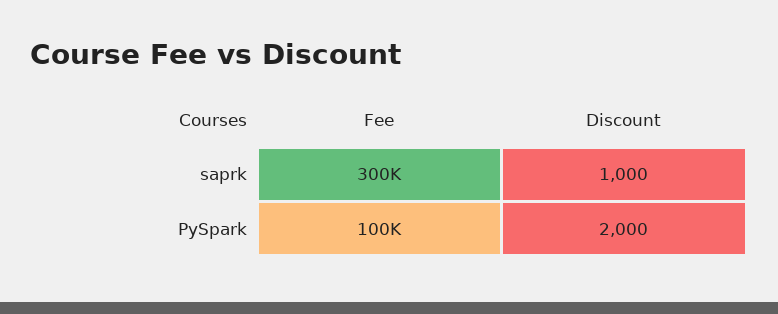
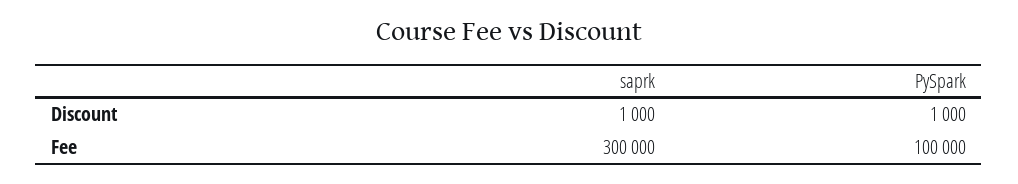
Discount, PySpark: 2000 -> 1000

